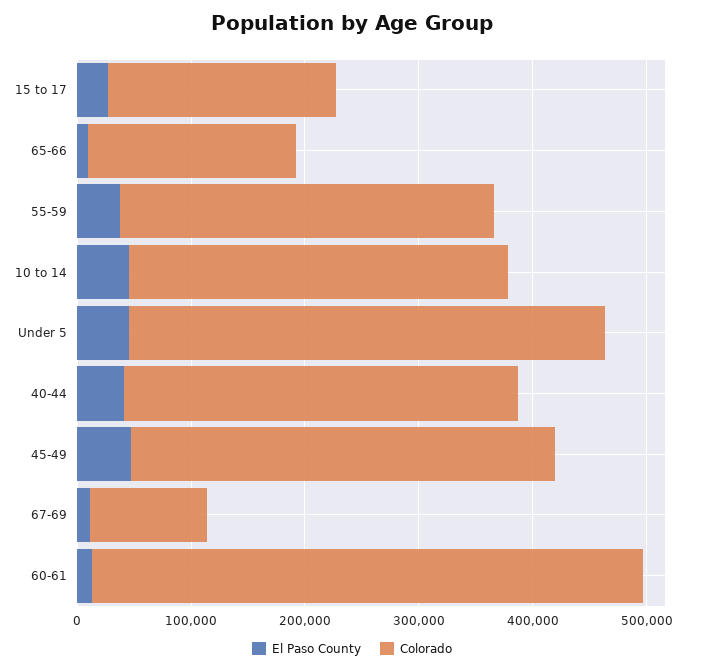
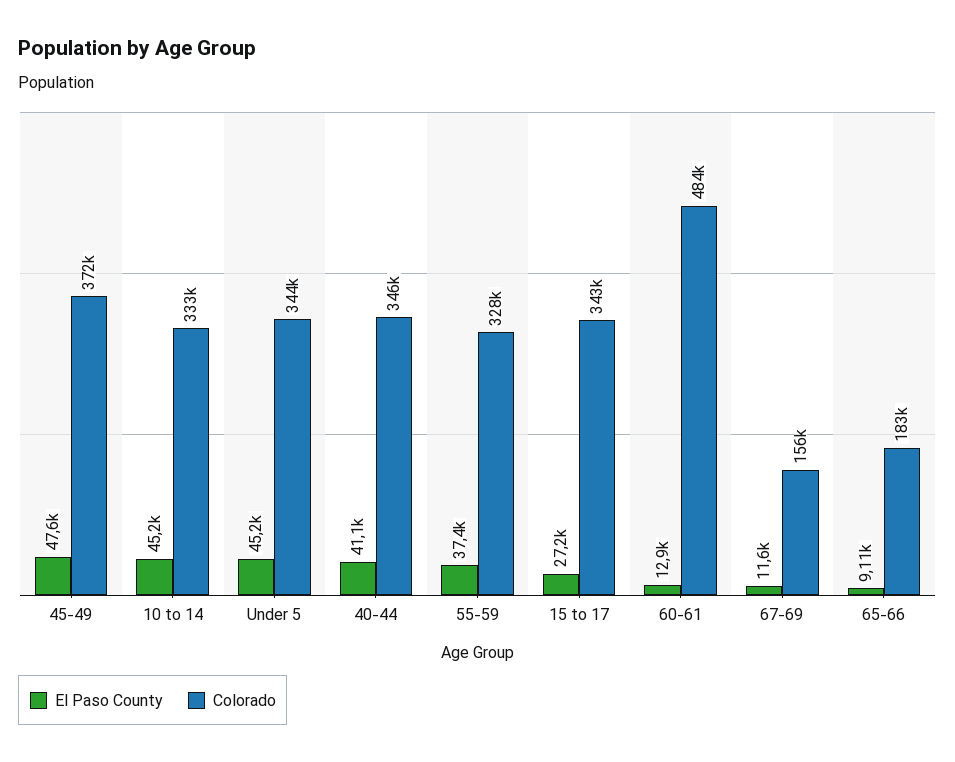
Colorado, 15 to 17: 200000 -> 343000
Colorado, Under 5: 420000 -> 344000
Colorado, 67-69: 100000 -> 156000

